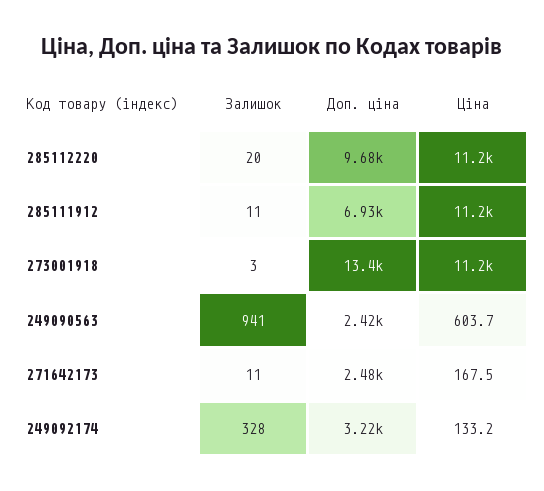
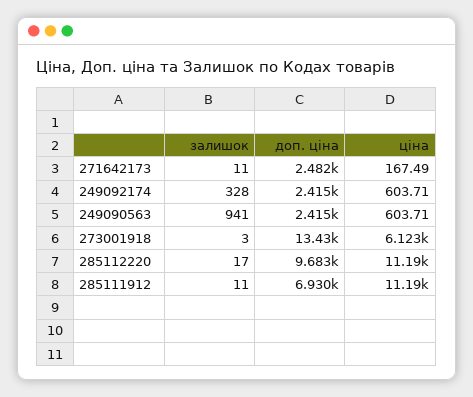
Залишок, 285112220: 20 -> 17
Ціна, 273001918: 11200 -> 6123
Доп. ціна, 249092174: 3220 -> 2415
Ціна, 249092174: 133.2 -> 603.71

